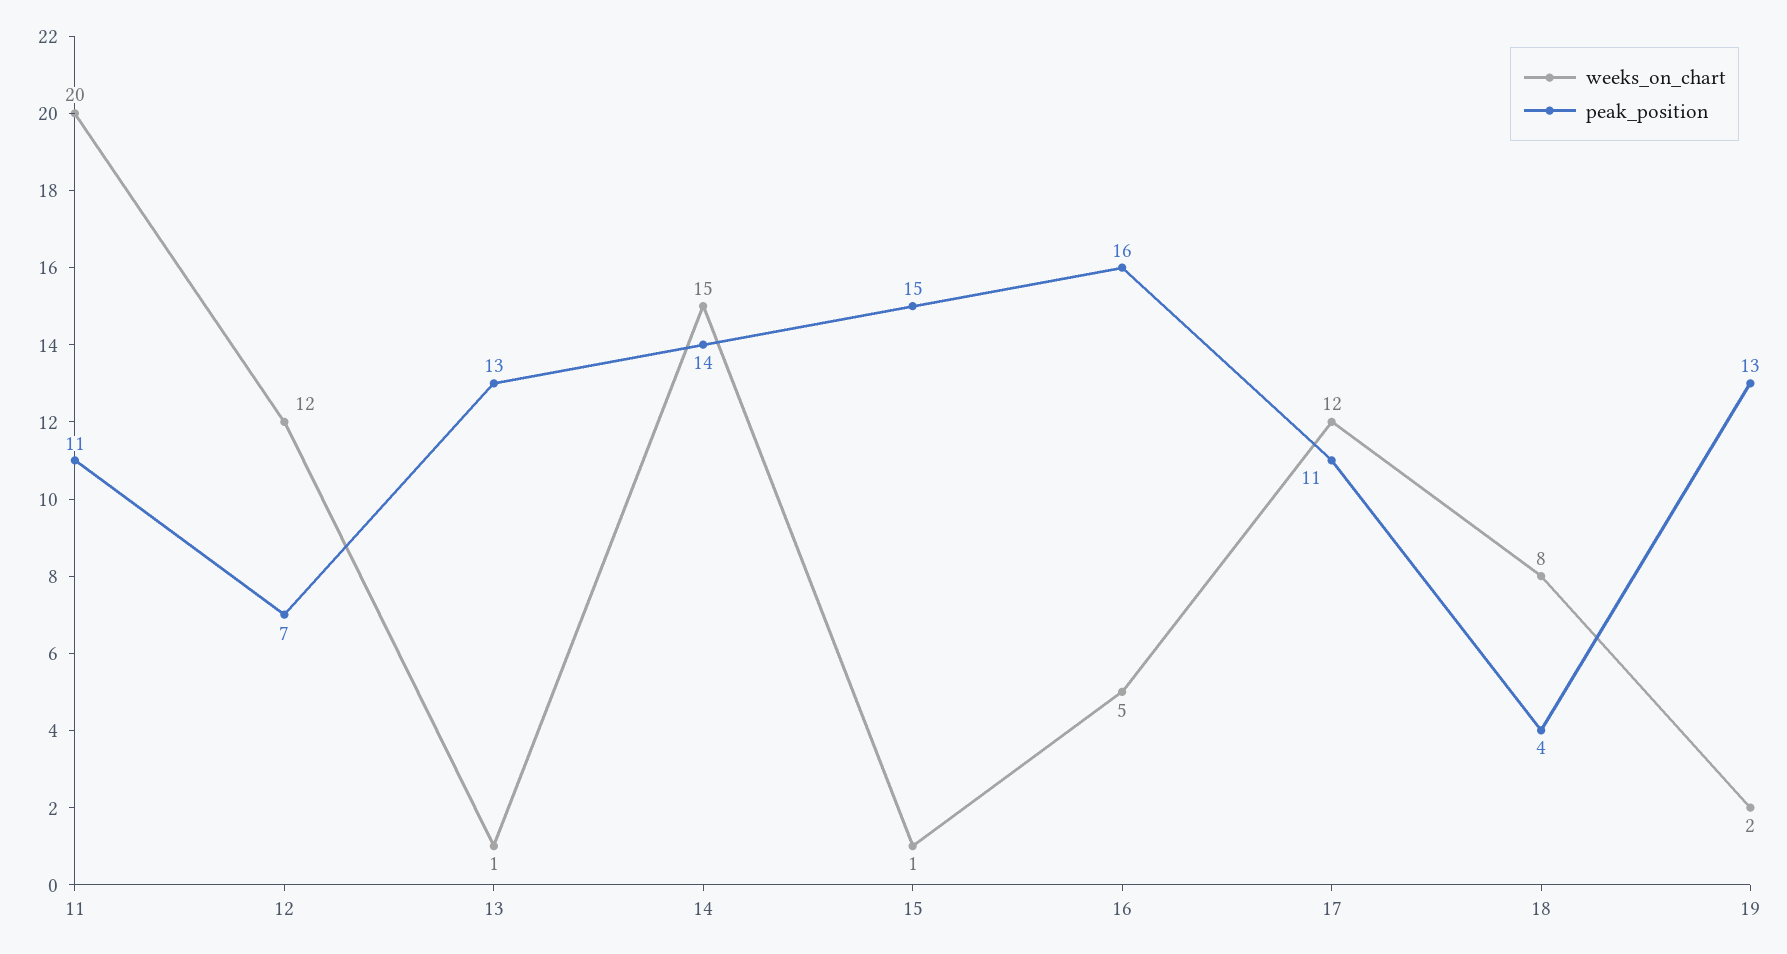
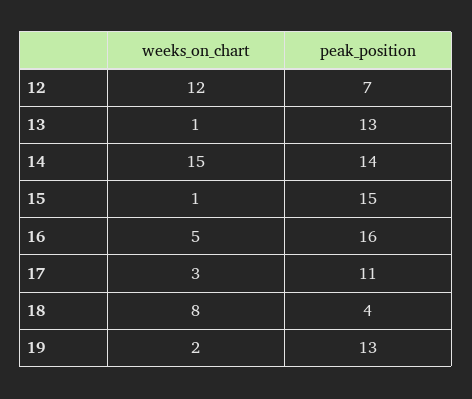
weeks_on_chart, 11: 20 -> none
peak_position, 11: 11 -> none
weeks_on_chart, 17: 12 -> 3

